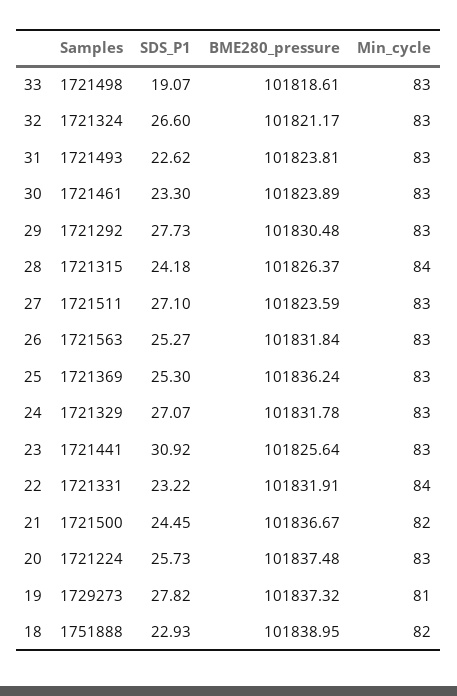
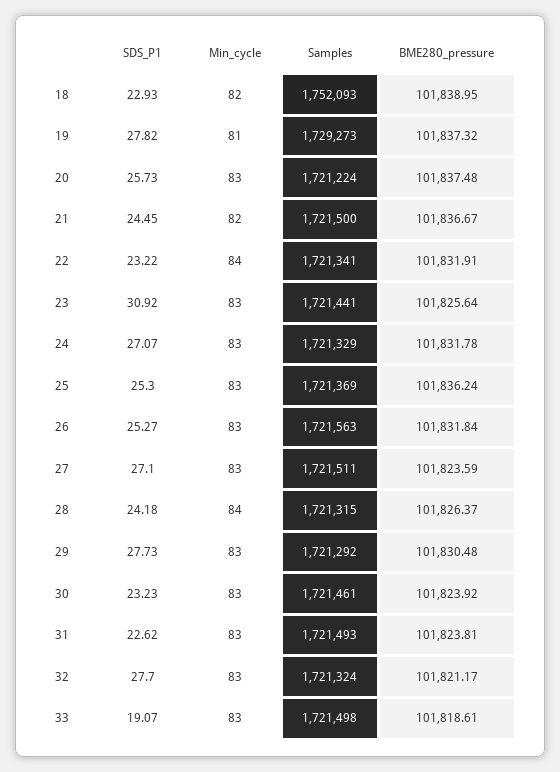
SDS_P1, 32: 26.6 -> 27.7
SDS_P1, 30: 23.3 -> 23.23
BME280_pressure, 30: 101823.89 -> 101823.92
Samples, 22: 1721331 -> 1721341
Samples, 18: 1751888 -> 1752093

